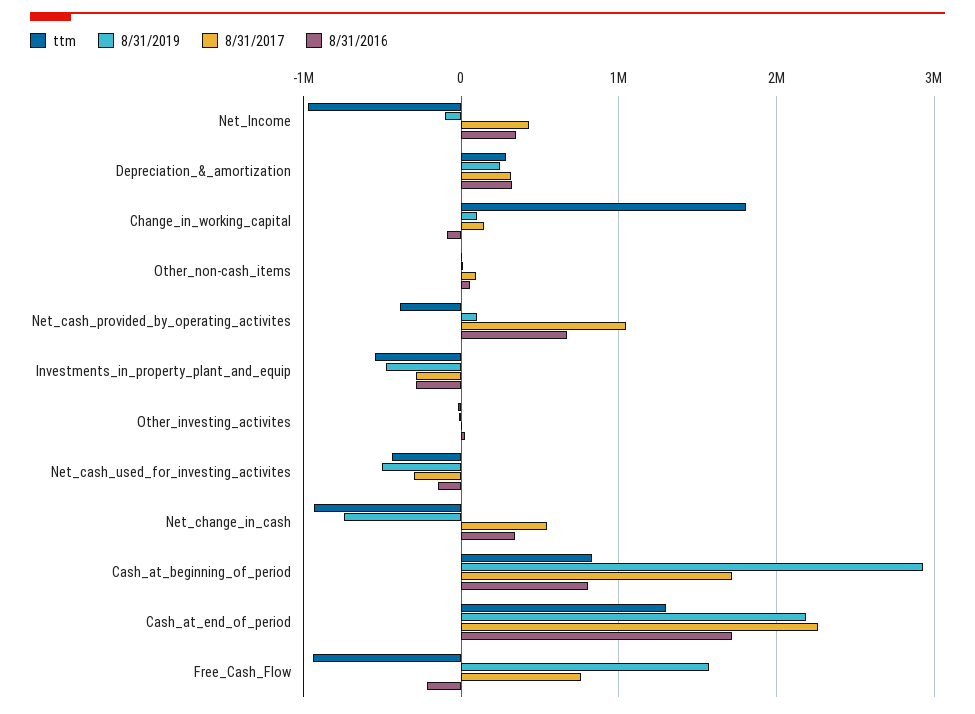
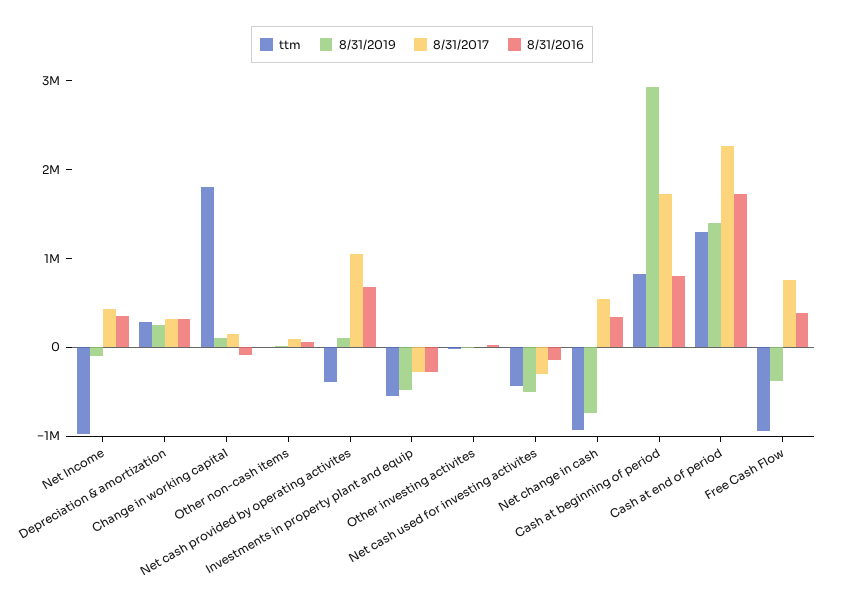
8/31/2019, Cash_at_end_of_period: 2200000 -> 1400000
8/31/2019, Free_Cash_Flow: 1600000 -> -400000
8/31/2016, Free_Cash_Flow: -200000 -> 400000

